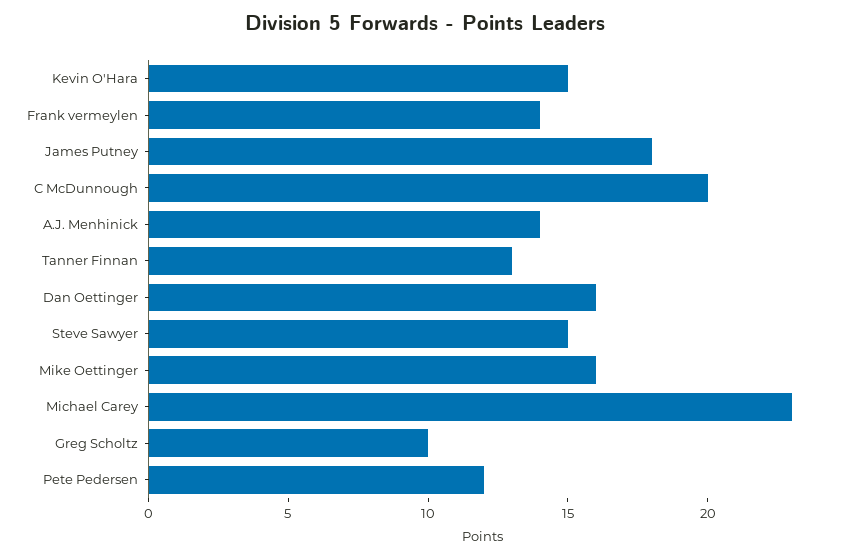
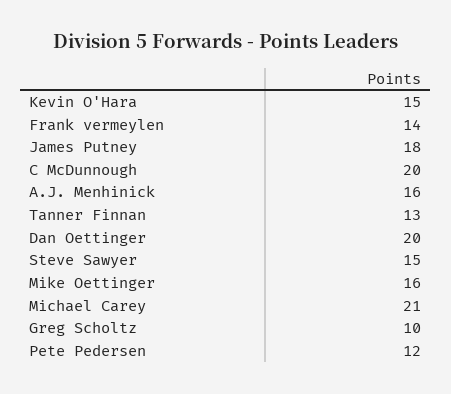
A.J. Menhinick: 14 -> 16
Dan Oettinger: 16 -> 20
Michael Carey: 23 -> 21

